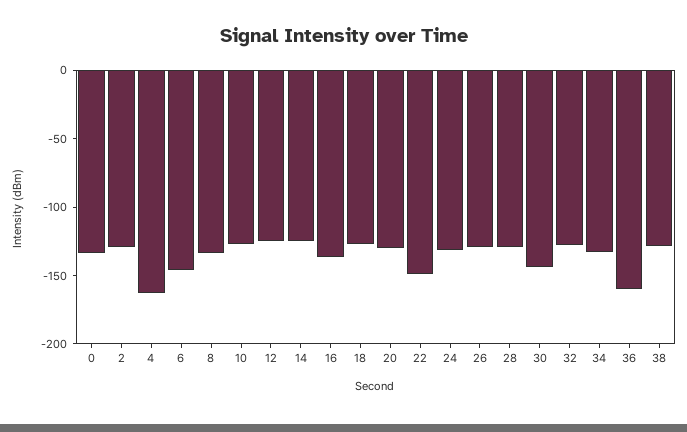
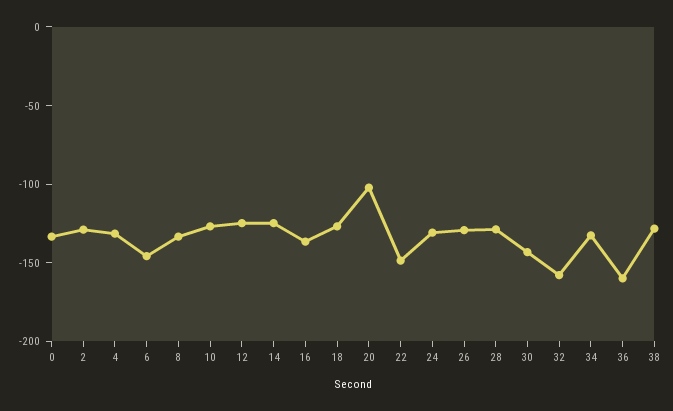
4: -160 -> -130
20: -130 -> -100
32: -130 -> -160

